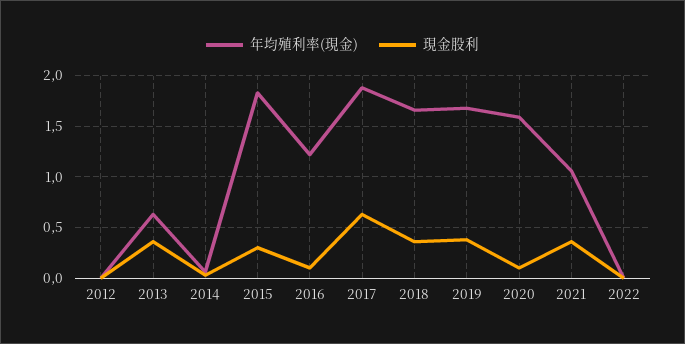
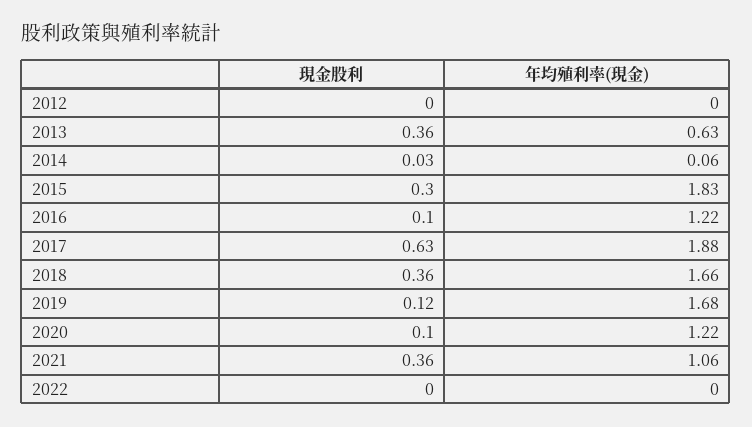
現金股利, 2019: 0.4 -> 0.12
年均殖利率(現金), 2020: 1.6 -> 1.22

